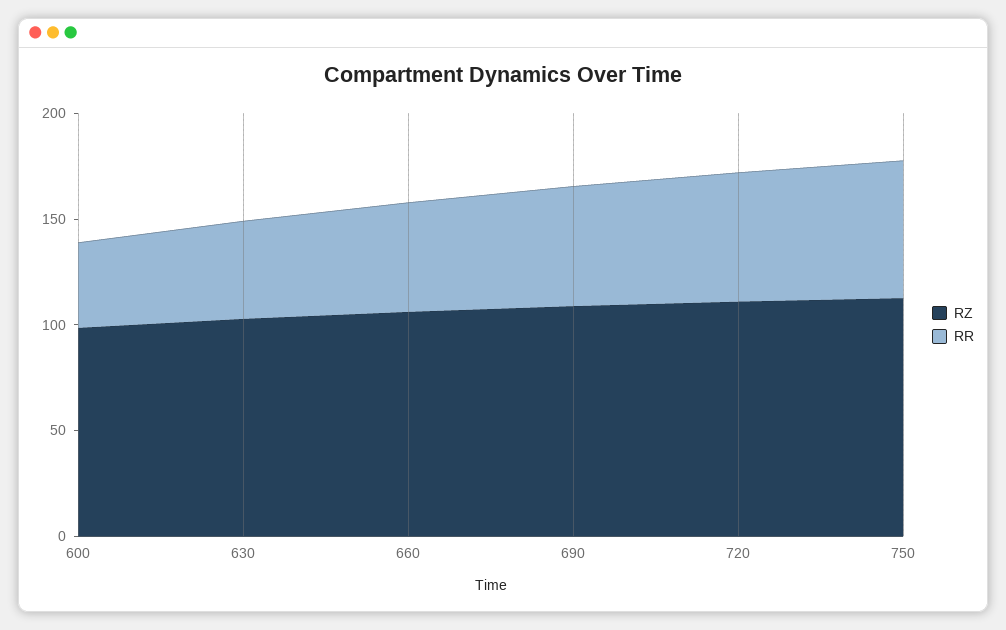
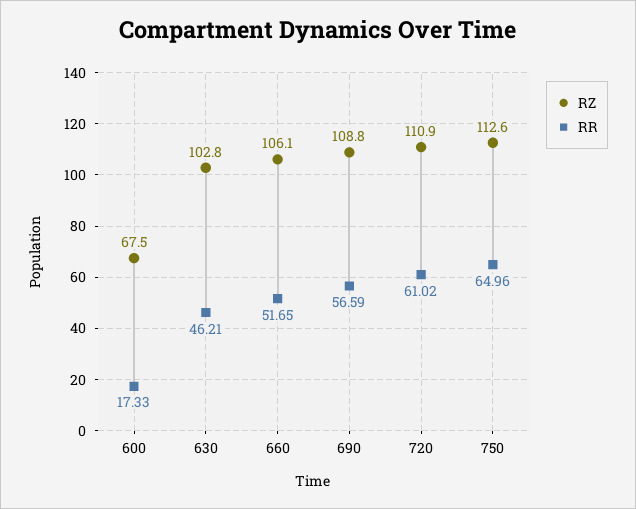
RZ, 600: 100 -> 67.5
RR, 600: 40 -> 17.33

